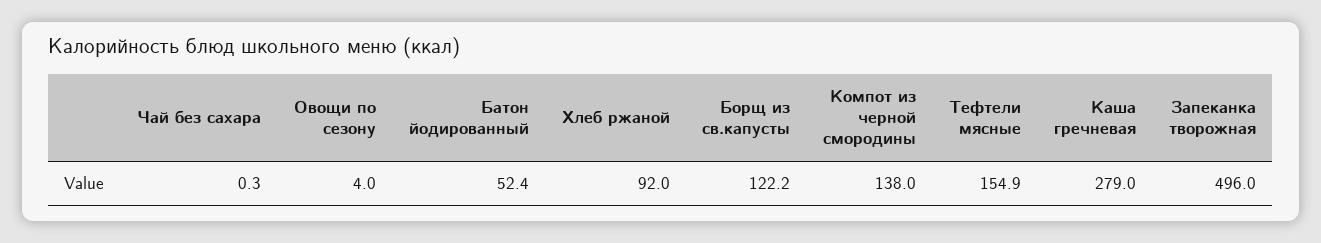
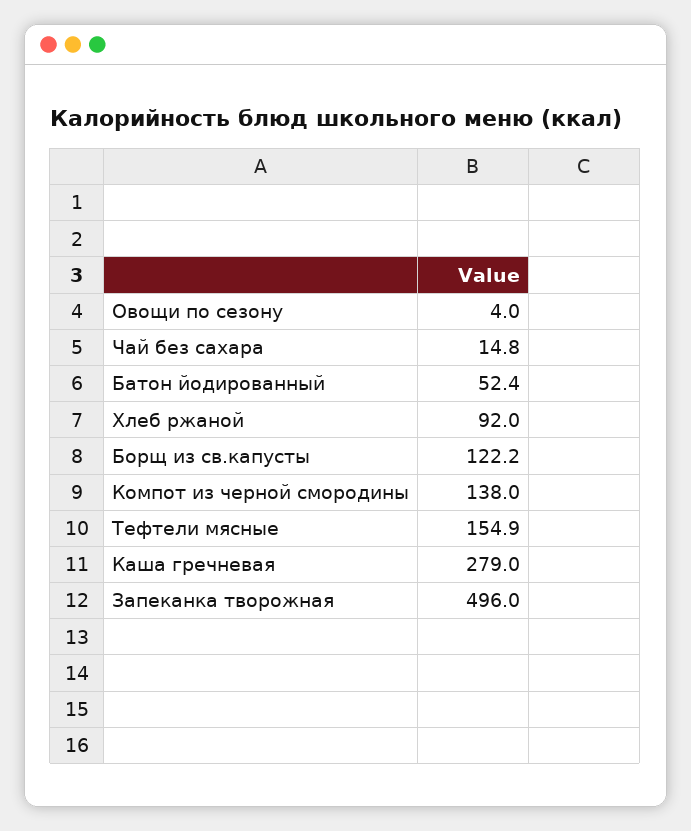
Чай без сахара: 0.3 -> 14.8

